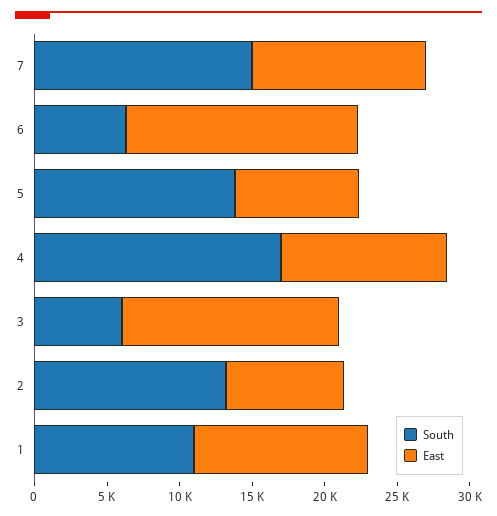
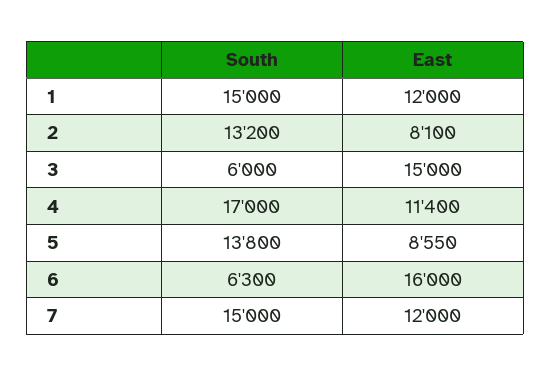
South, 1: 11000 -> 15000

